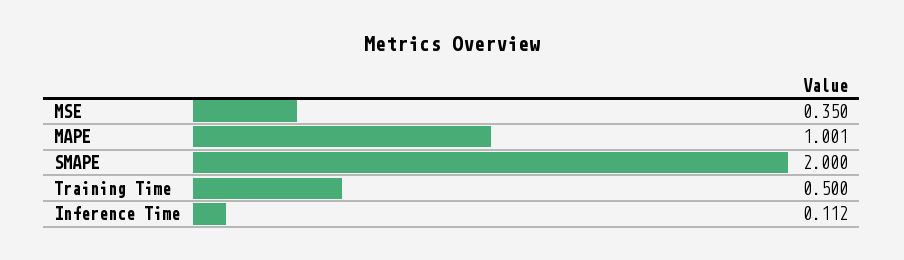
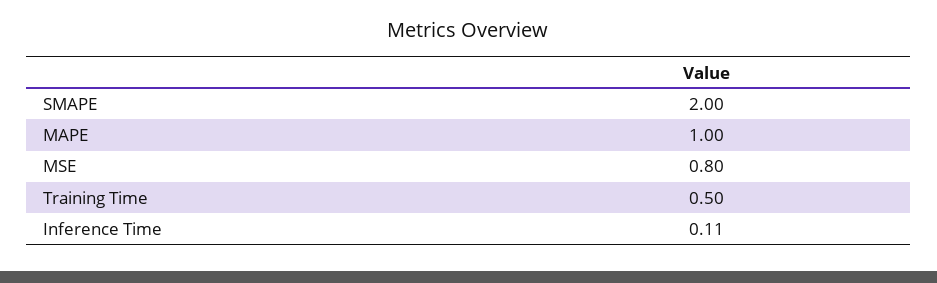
MSE: 0.35 -> 0.8

